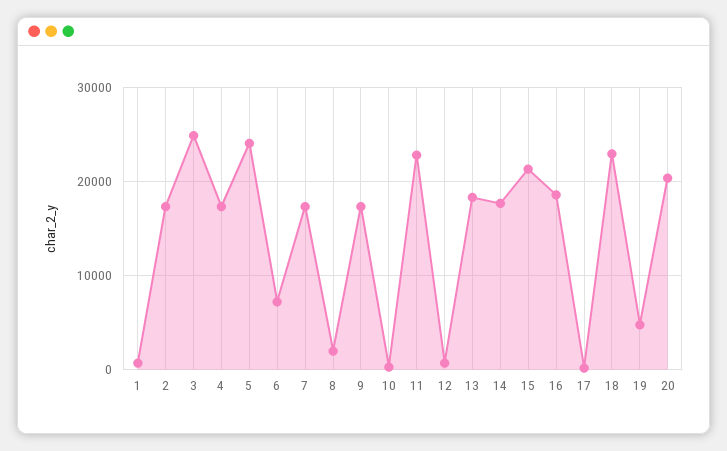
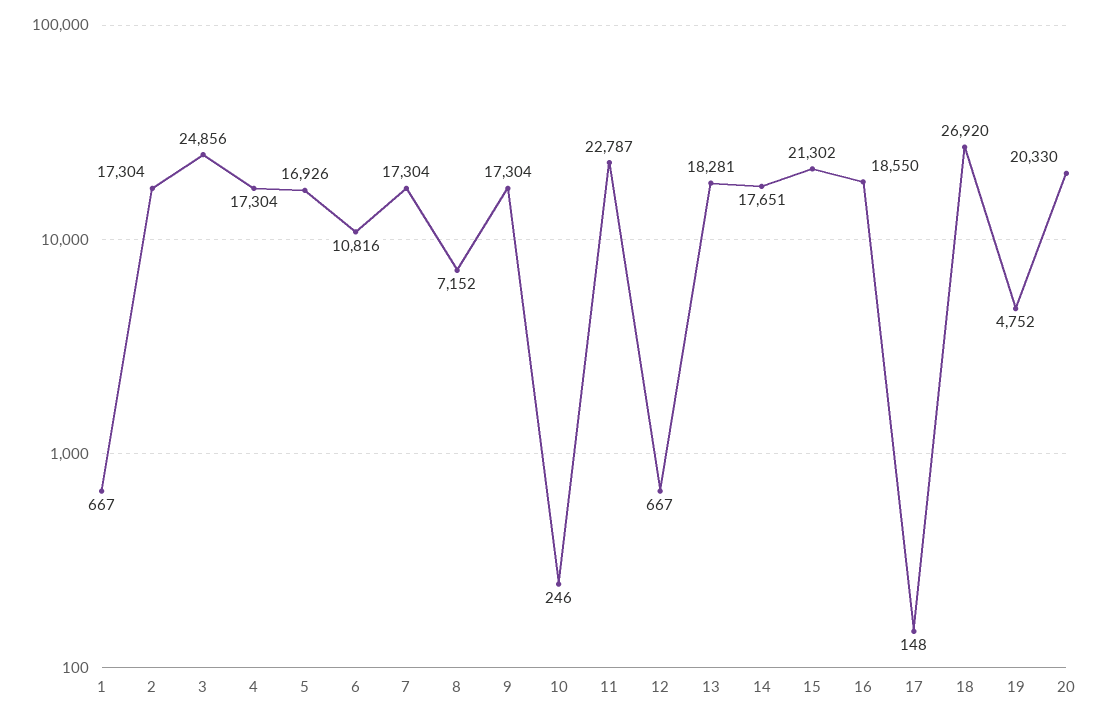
5: 24000 -> 16926
6: 7000 -> 10816
8: 2000 -> 7152
18: 23000 -> 26920

